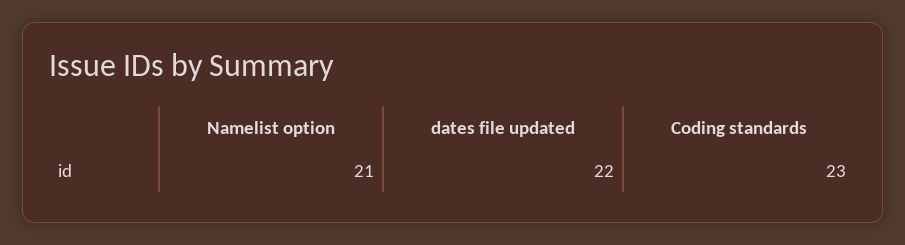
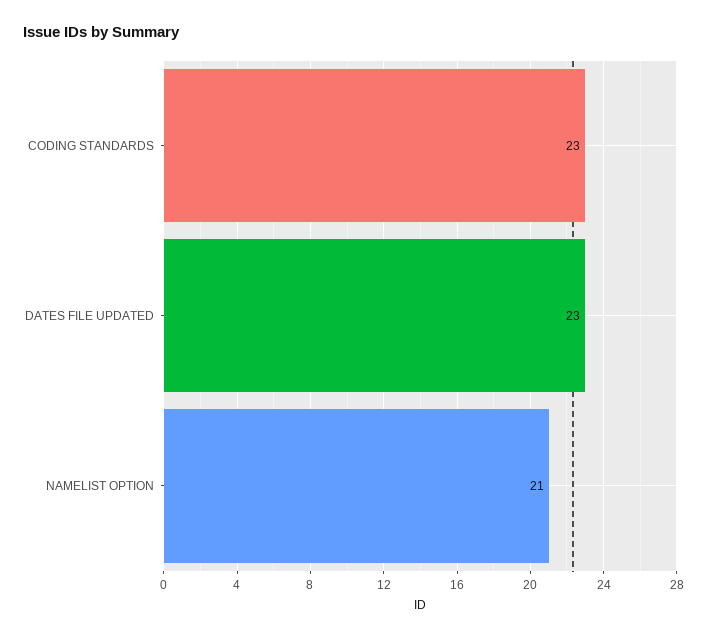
dates file updated: 22 -> 23

